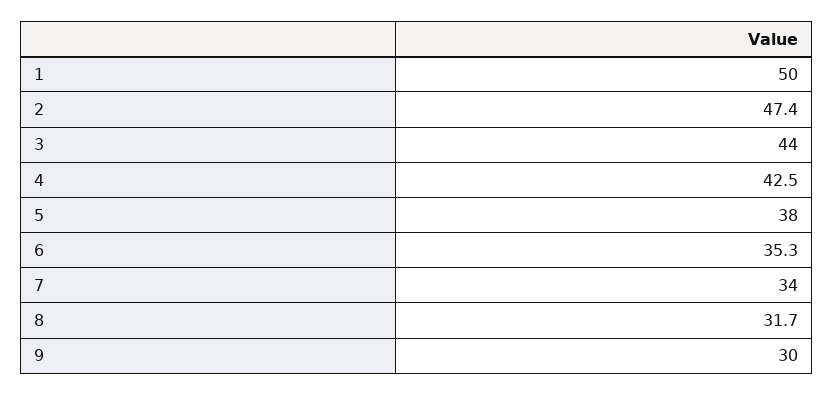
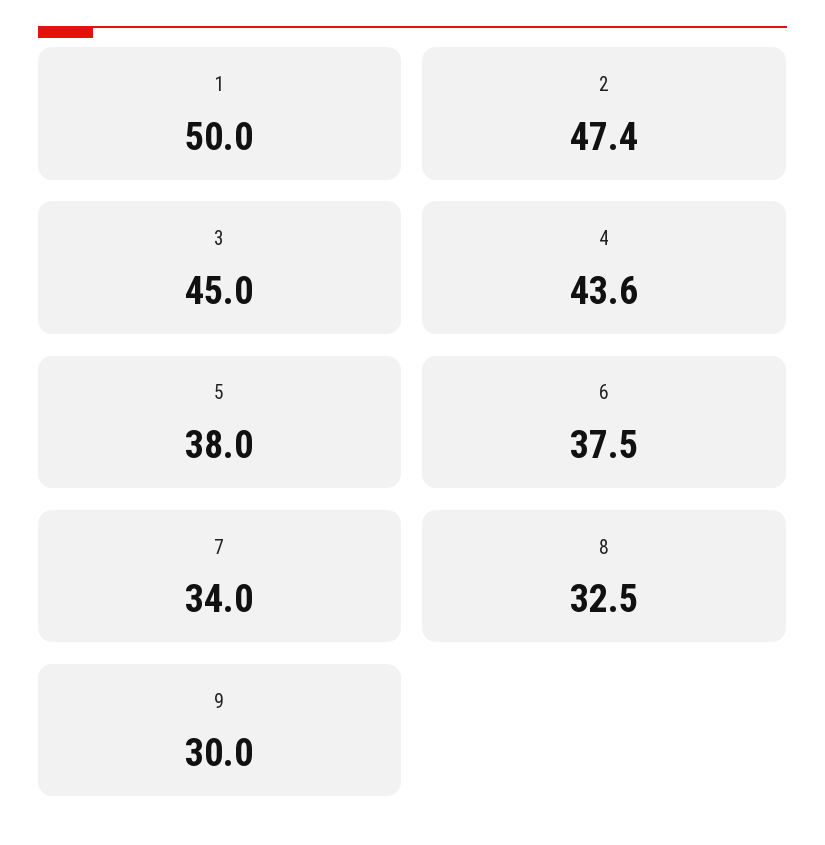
3: 44 -> 45
4: 42.5 -> 43.6
6: 35.3 -> 37.5
8: 31.7 -> 32.5

